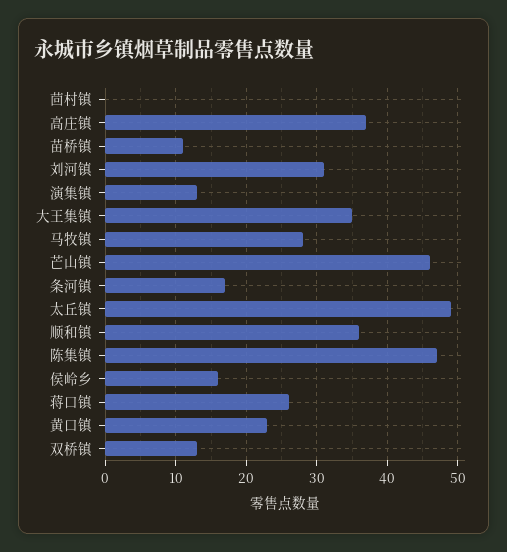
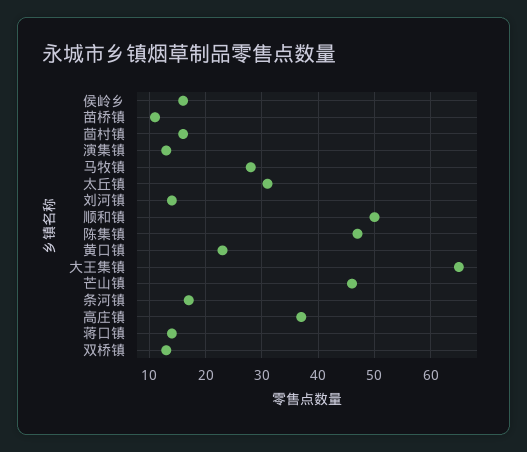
茴村镇: 0 -> 15
刘河镇: 31 -> 15
大王集镇: 35 -> 65
太丘镇: 49 -> 30
顺和镇: 36 -> 50
蒋口镇: 26 -> 15

